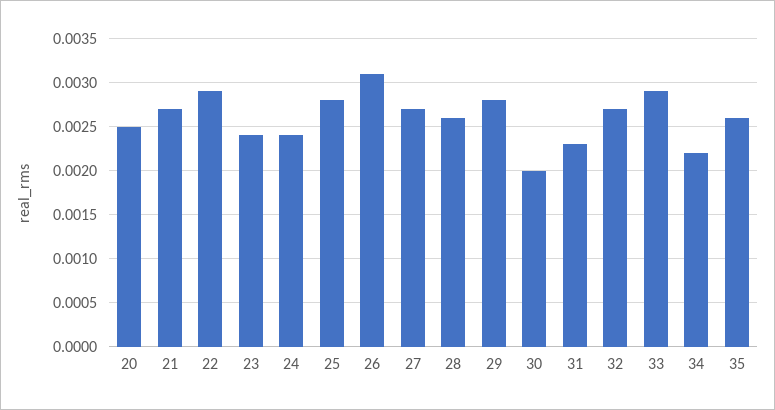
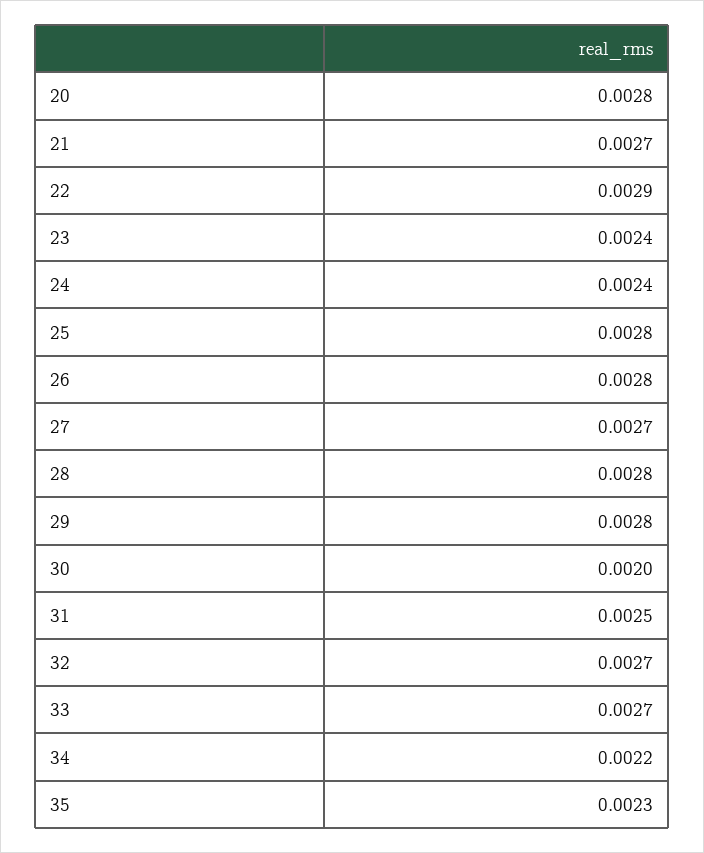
20: 0.0025 -> 0.0028
26: 0.0031 -> 0.0028
28: 0.0026 -> 0.0028
31: 0.0023 -> 0.0025
33: 0.0029 -> 0.0027
35: 0.0026 -> 0.0023

